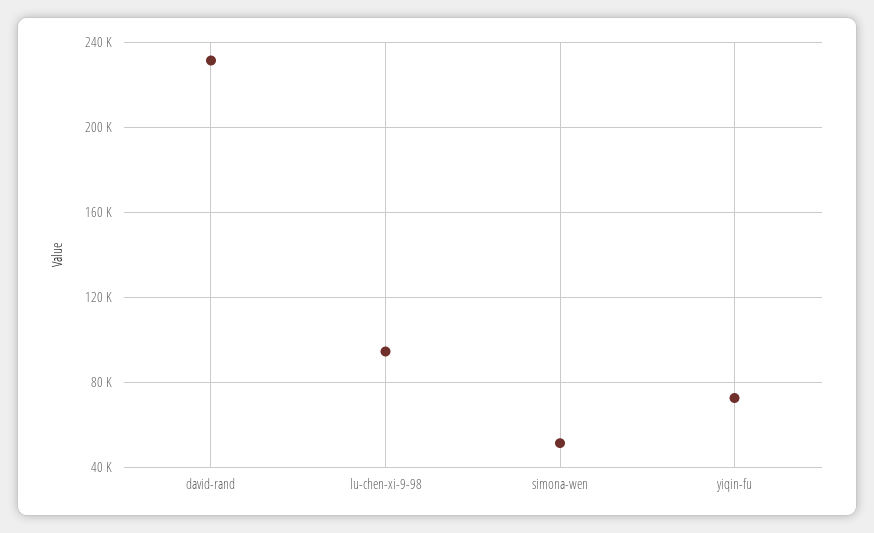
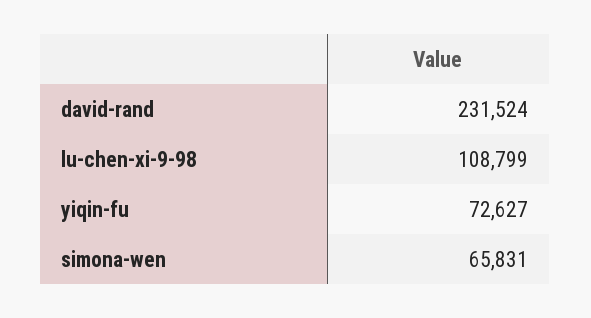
lu-chen-xi-9-98: 95000 -> 108799
simona-wen: 50000 -> 65831

